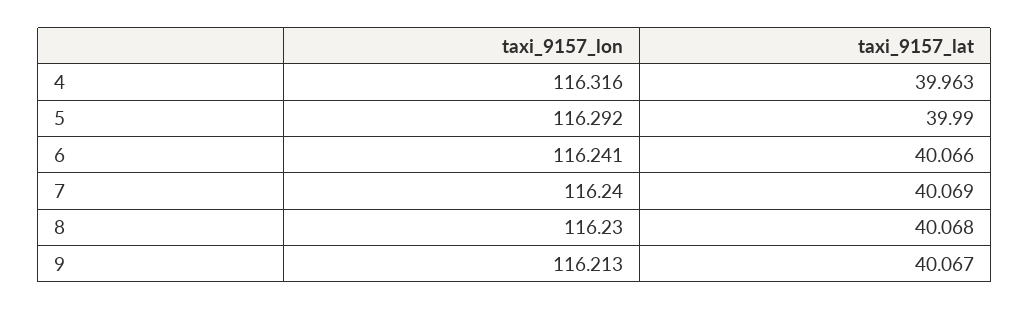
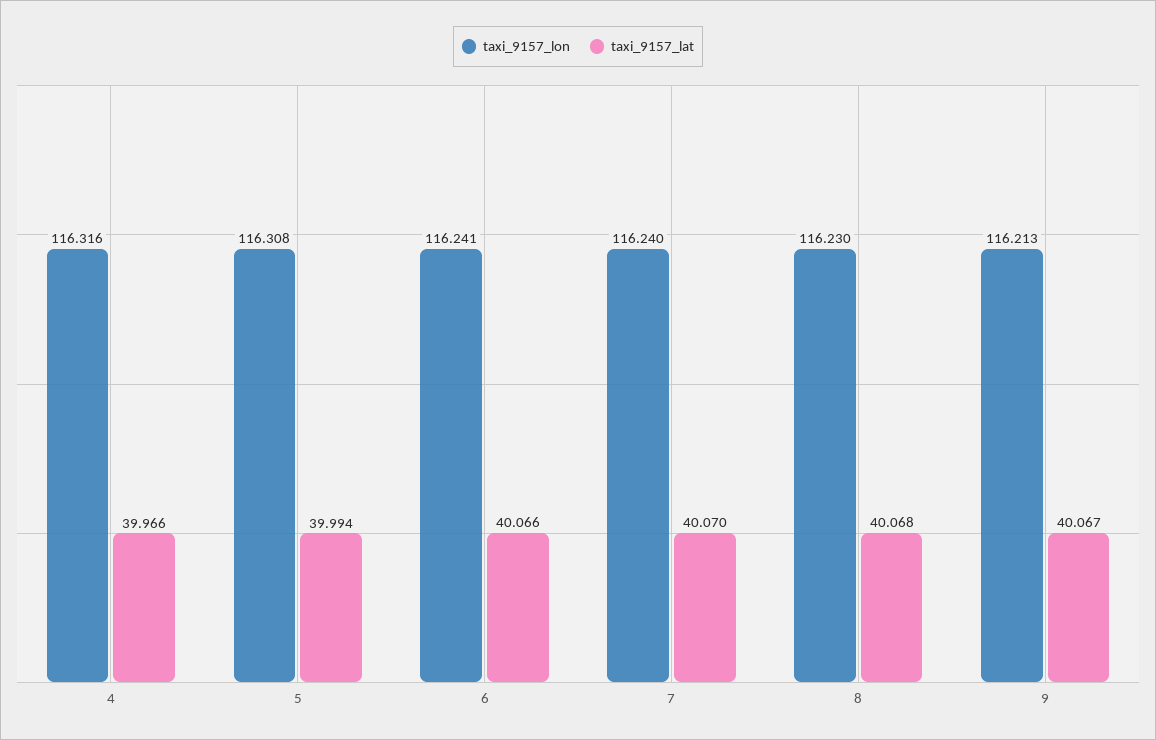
taxi_9157_lat, 4: 39.963 -> 39.966
taxi_9157_lon, 5: 116.292 -> 116.308
taxi_9157_lat, 5: 39.99 -> 39.994
taxi_9157_lat, 7: 40.069 -> 40.07

